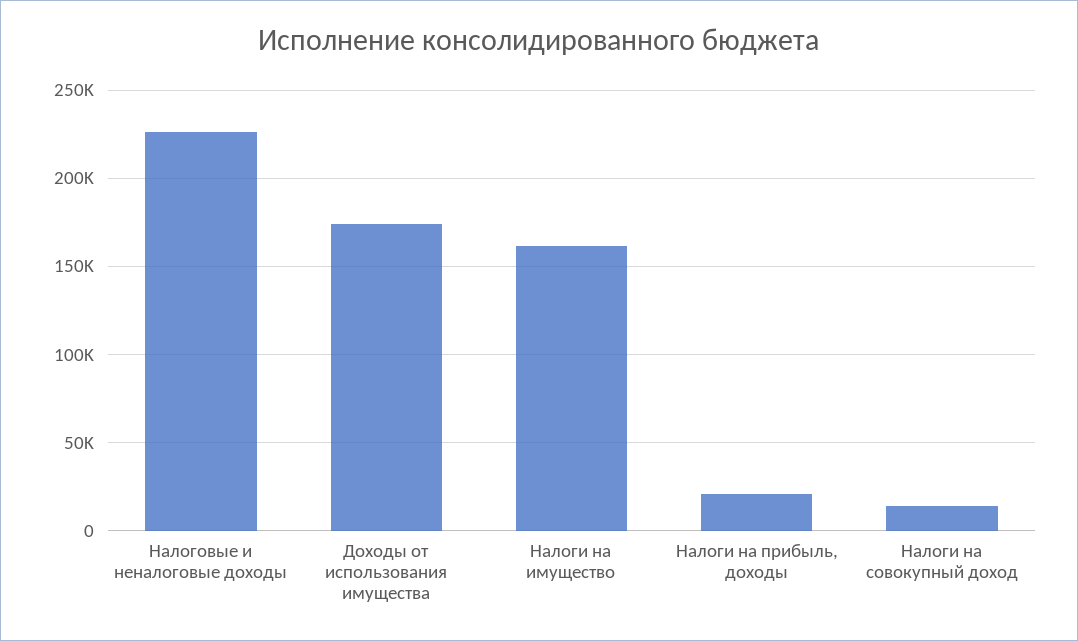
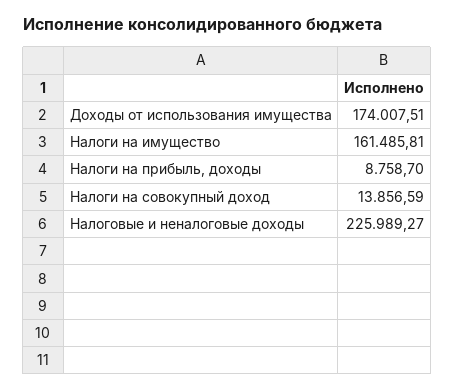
Налоги на прибыль, доходы: 20000 -> 8758.7

